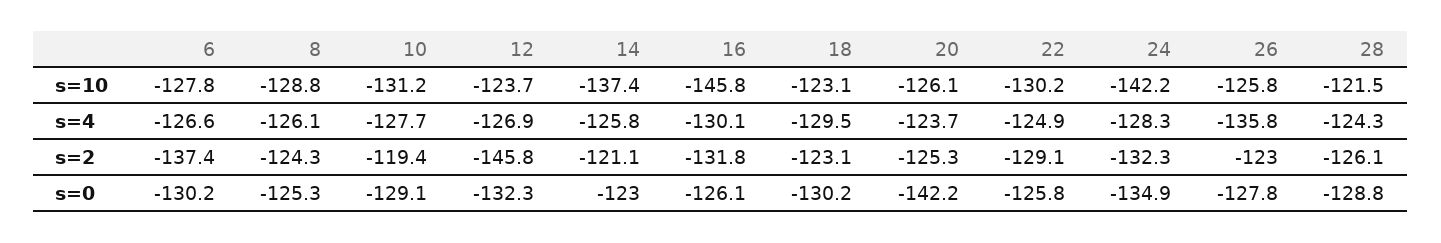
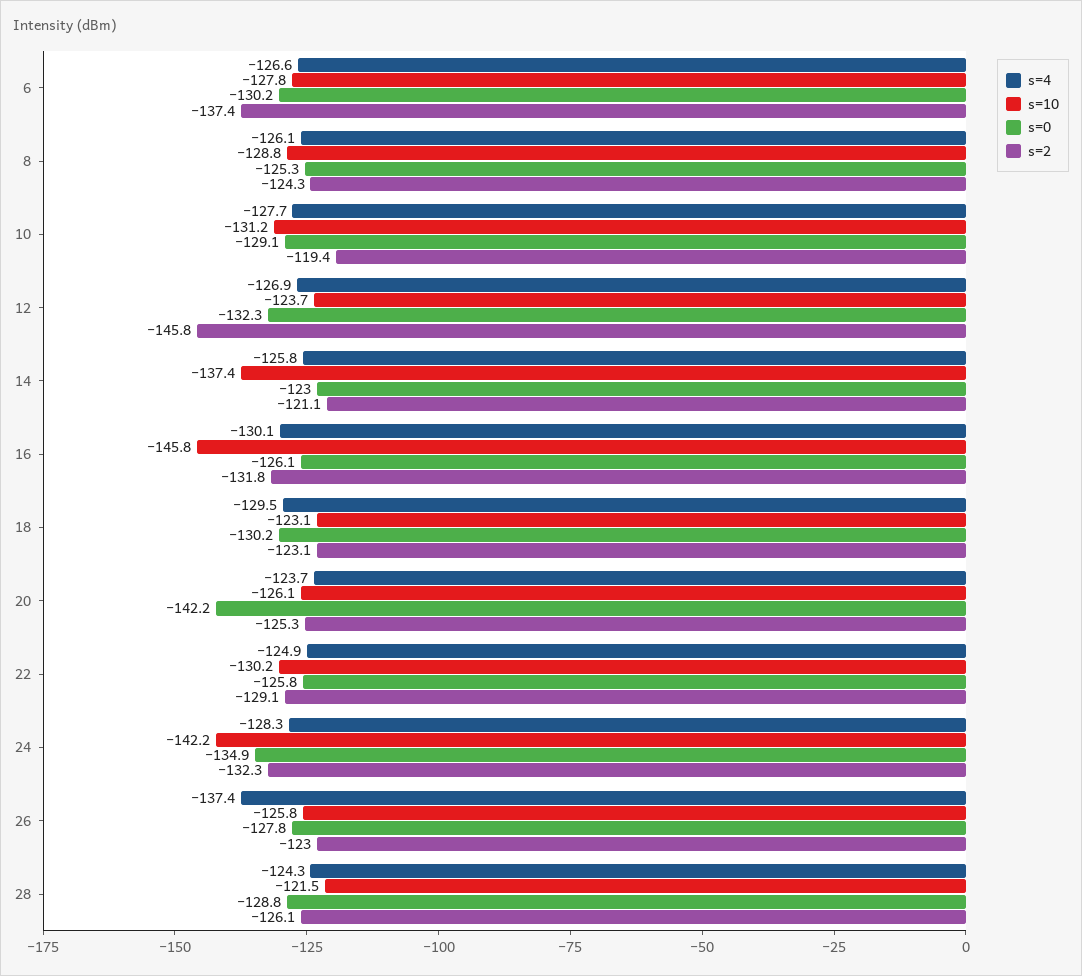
s=4, 26: -135.8 -> -137.4

